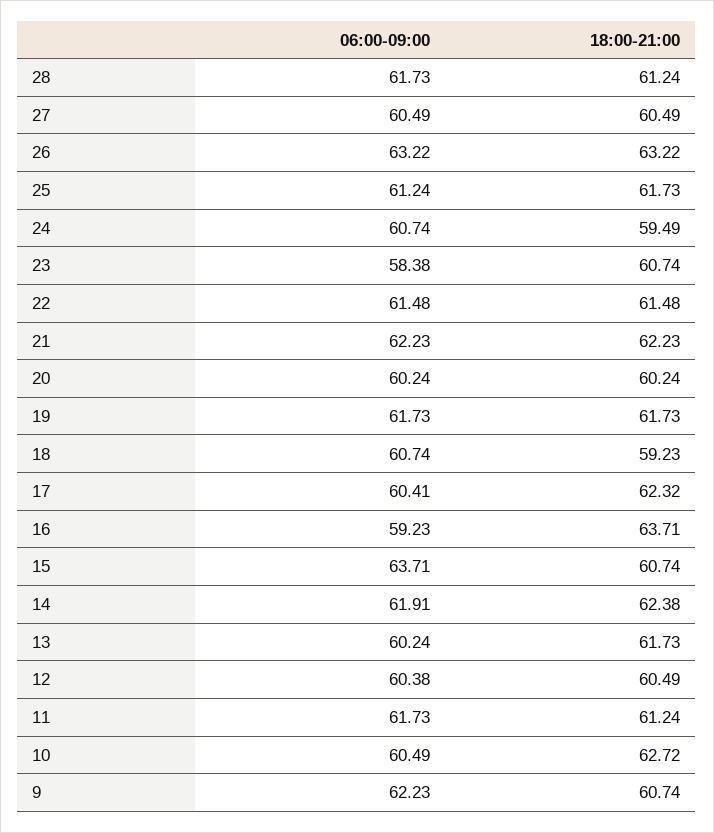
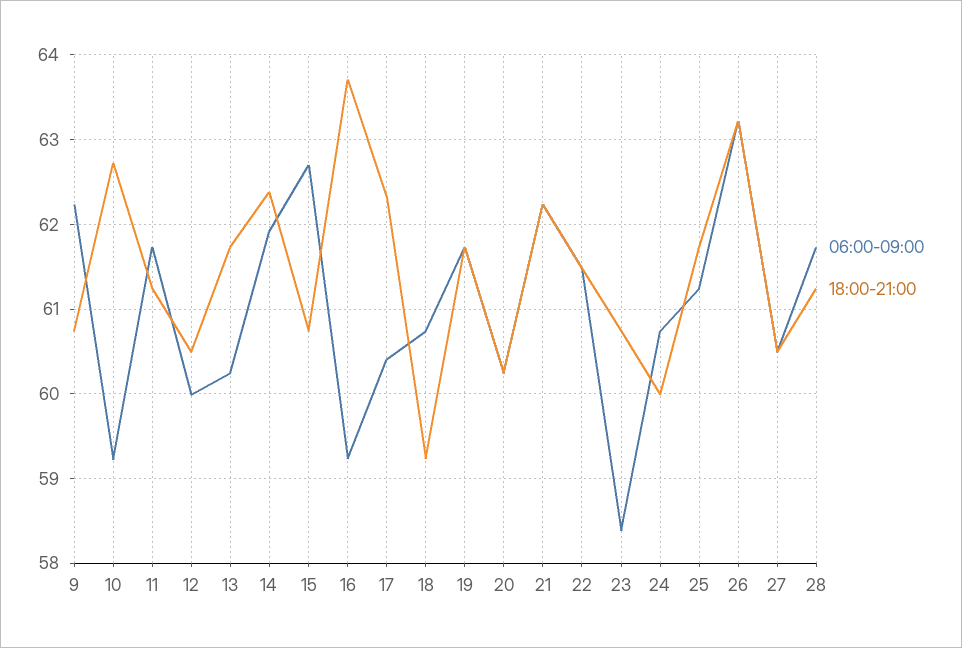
18:00-21:00, 24: 59.49 -> 60
06:00-09:00, 15: 63.71 -> 62.7
06:00-09:00, 12: 60.38 -> 60
06:00-09:00, 10: 60.49 -> 59.2

